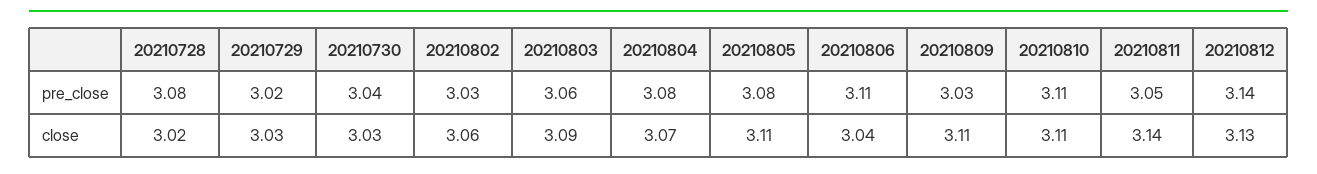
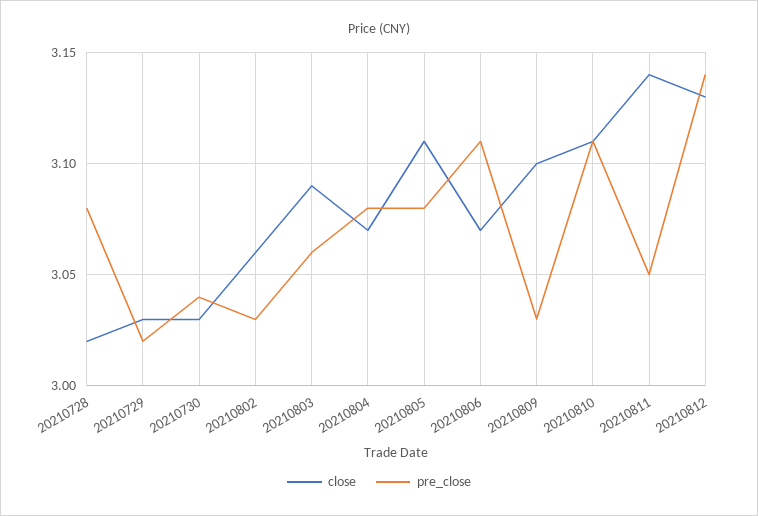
close, 20210806: 3.04 -> 3.07
close, 20210809: 3.11 -> 3.1

